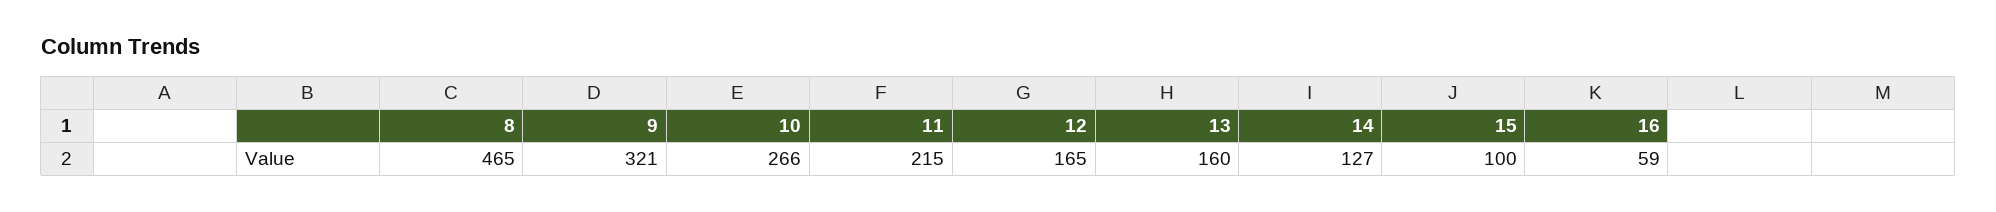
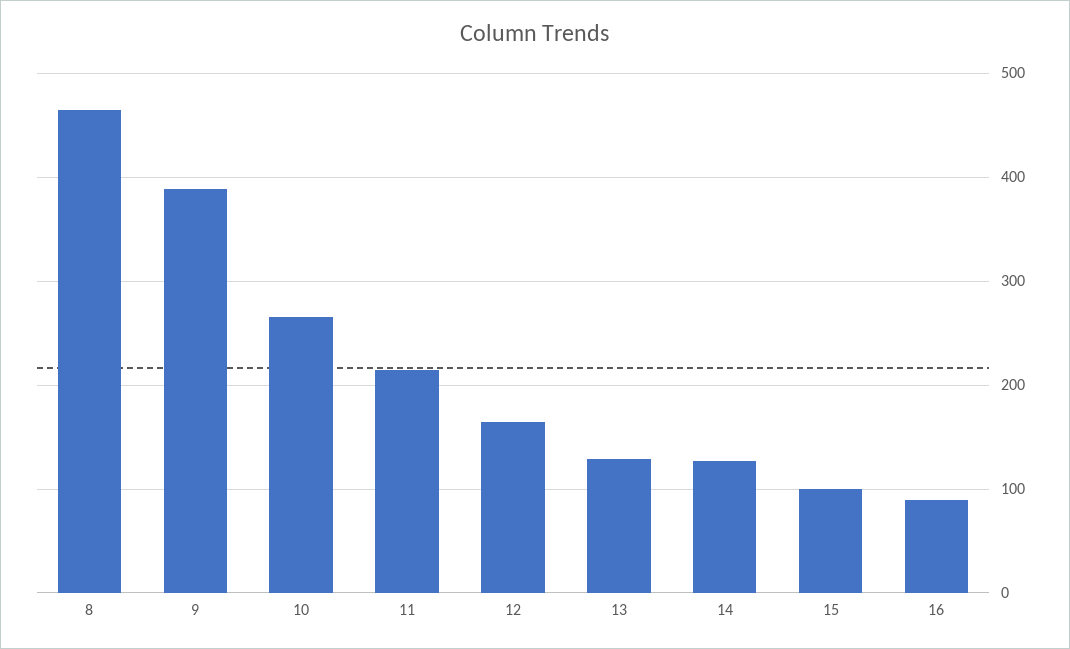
9: 321 -> 390
13: 160 -> 130
16: 59 -> 90

